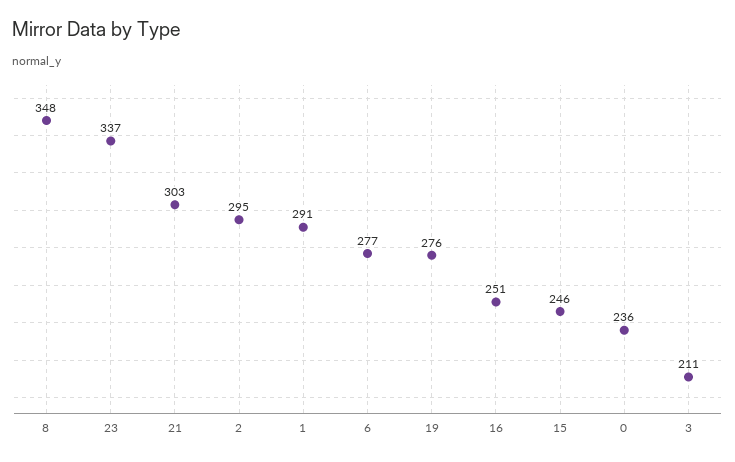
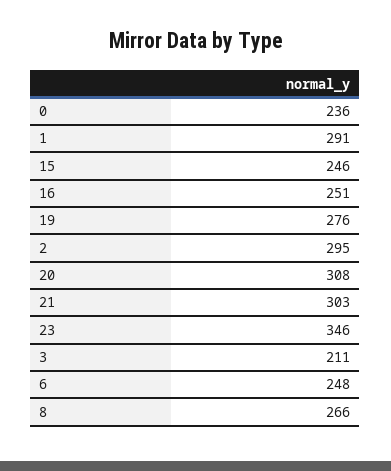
8: 348 -> 266
23: 337 -> 346
6: 277 -> 248
20: none -> 308

